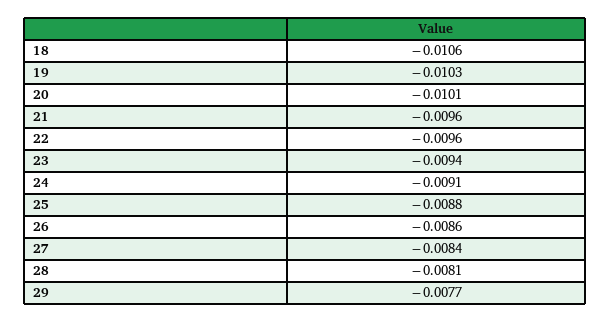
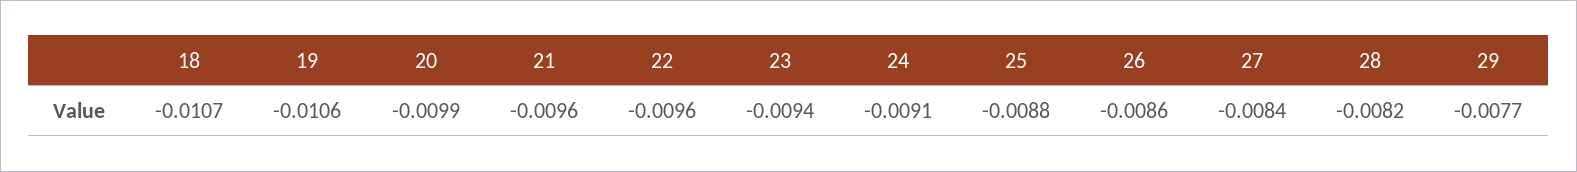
18: -0.0106 -> -0.0107
19: -0.0103 -> -0.0106
20: -0.0101 -> -0.0099
28: -0.0081 -> -0.0082

